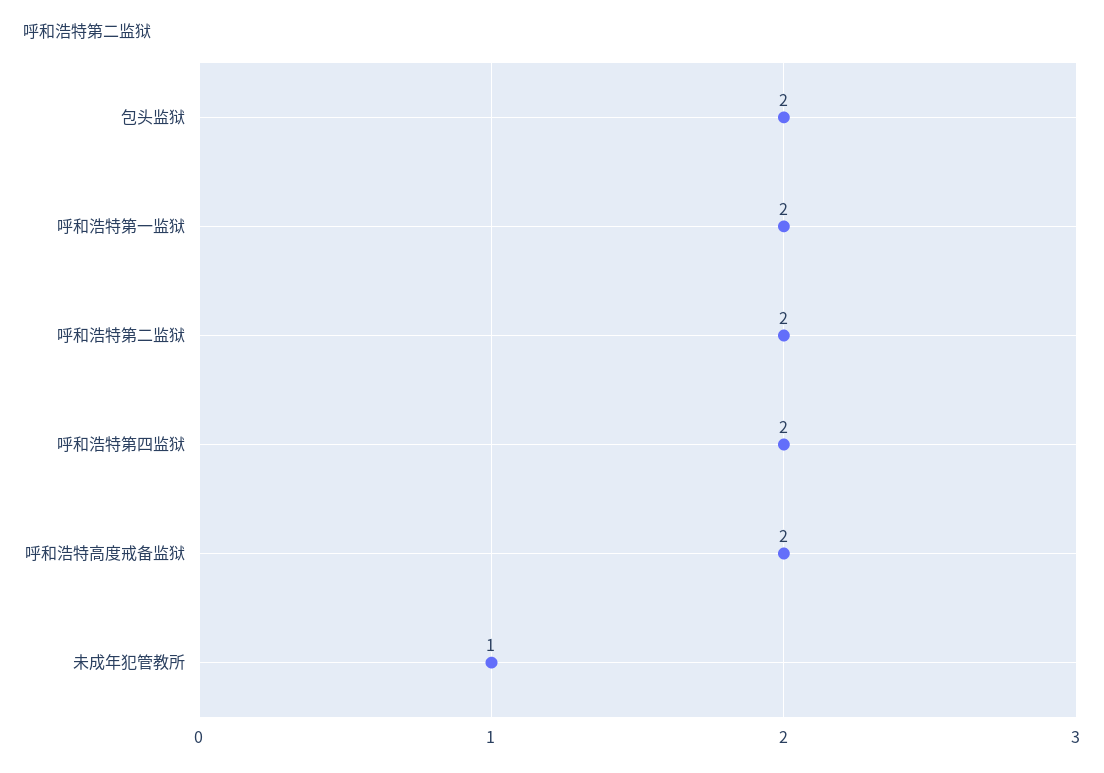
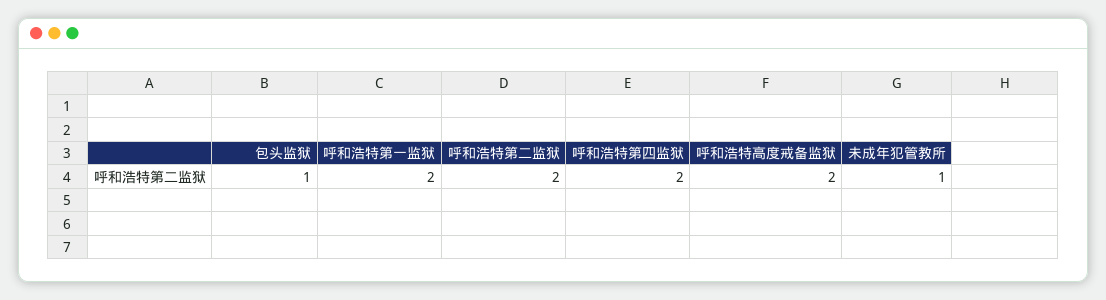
包头监狱: 2 -> 1

